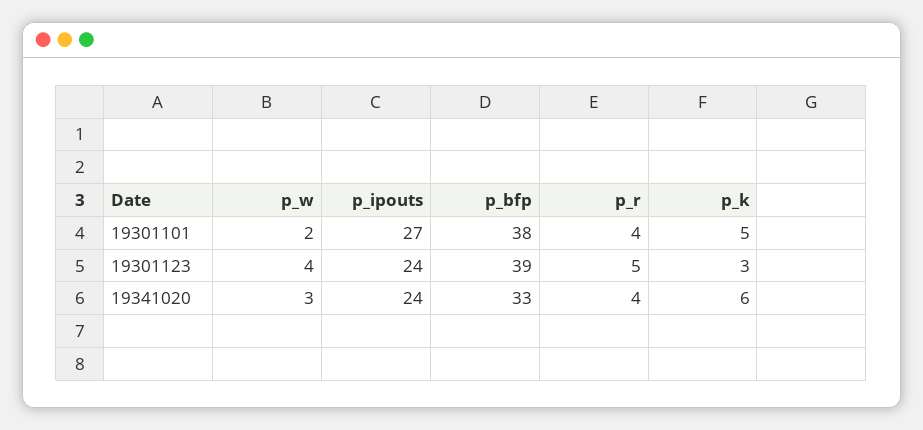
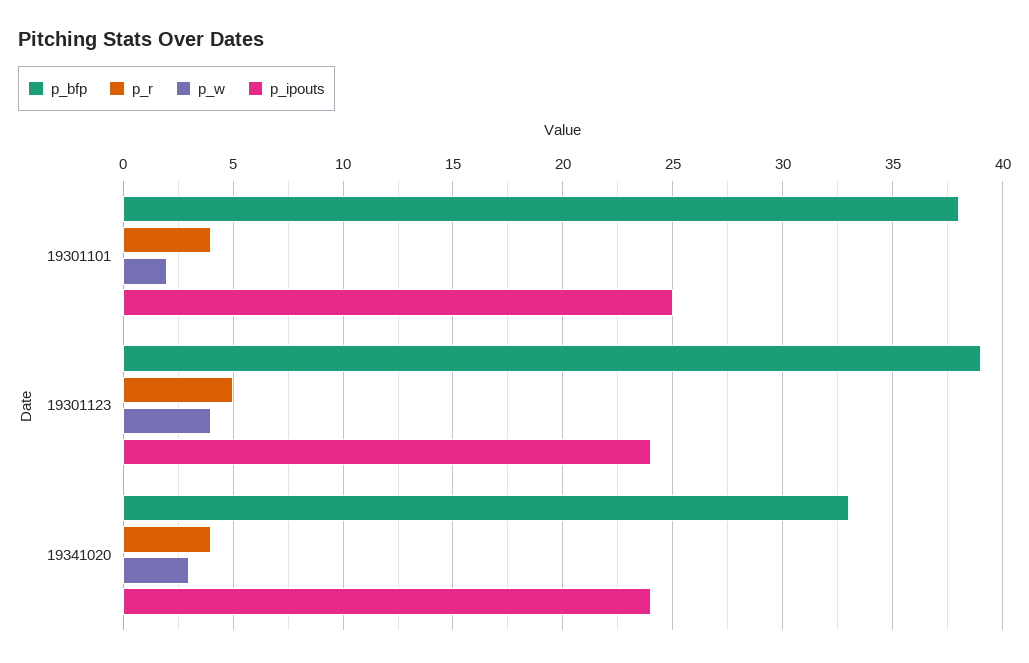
p_ipouts, 19301101: 27 -> 25
p_k, 19301101: 5 -> none
p_k, 19301123: 3 -> none
p_k, 19341020: 6 -> none

